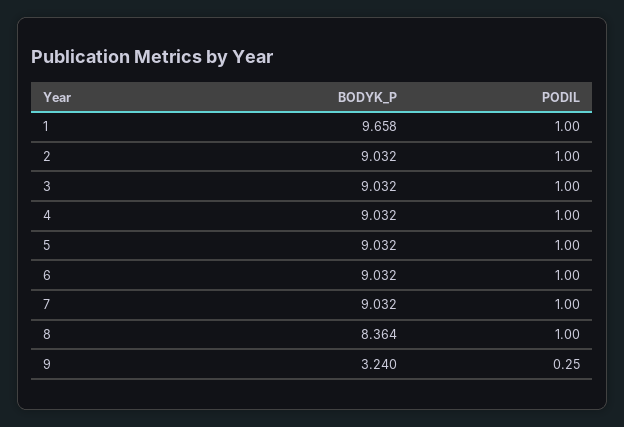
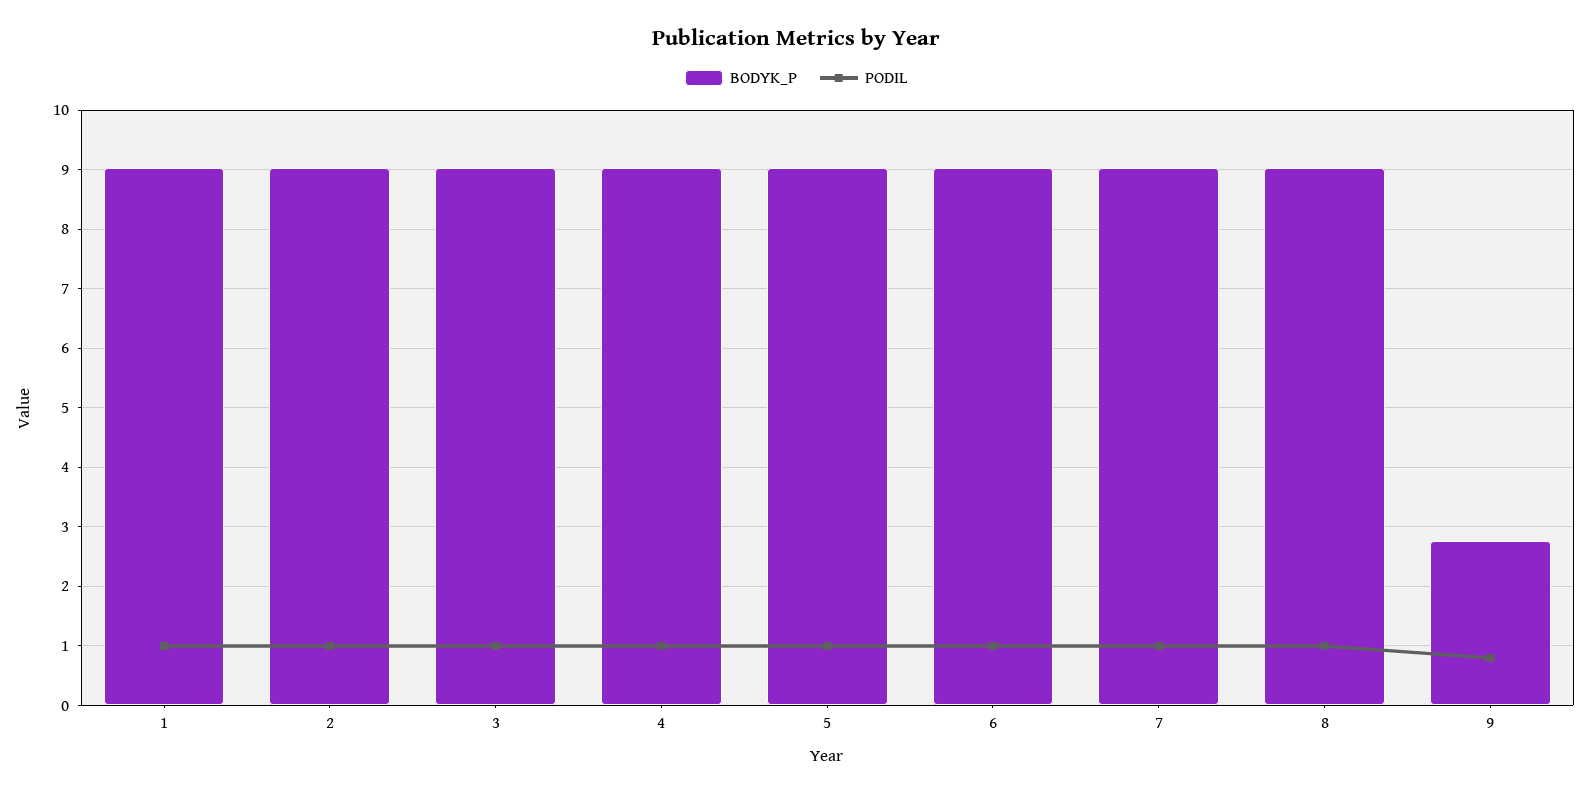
BODYK_P, 1: 9.658 -> 9
BODYK_P, 8: 8.364 -> 9
BODYK_P, 9: 3.24 -> 2.8
PODIL, 9: 0.25 -> 0.8

